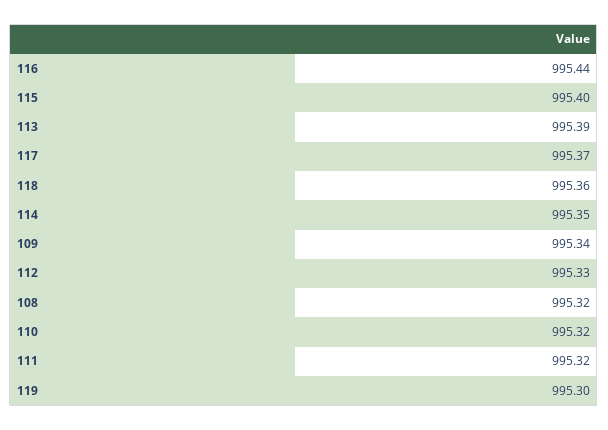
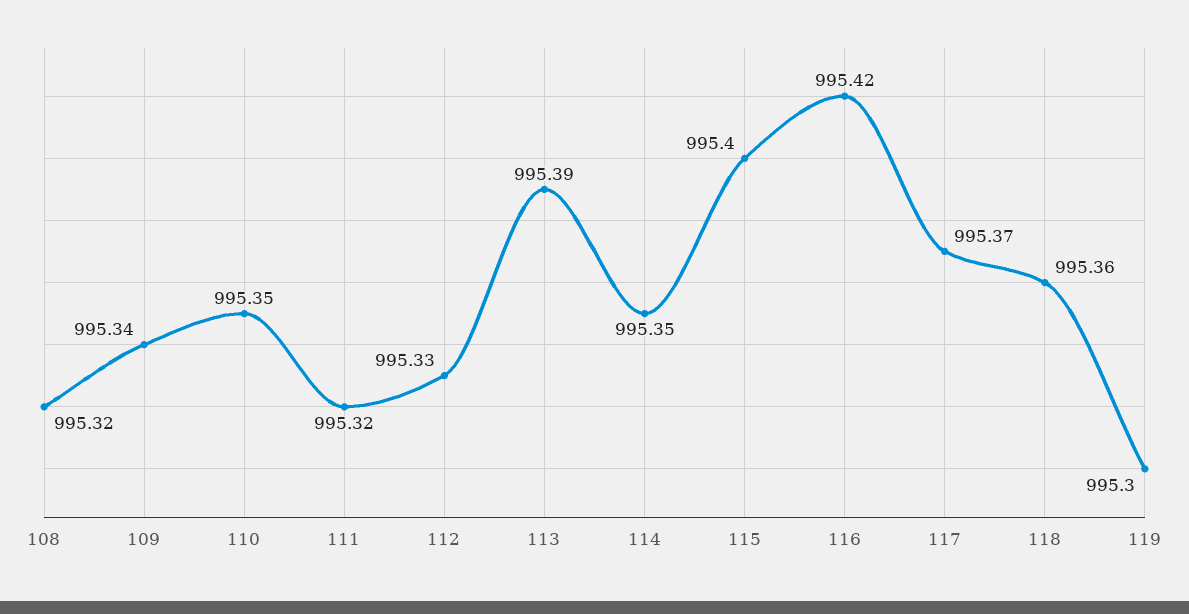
116: 995.44 -> 995.42
110: 995.32 -> 995.35

